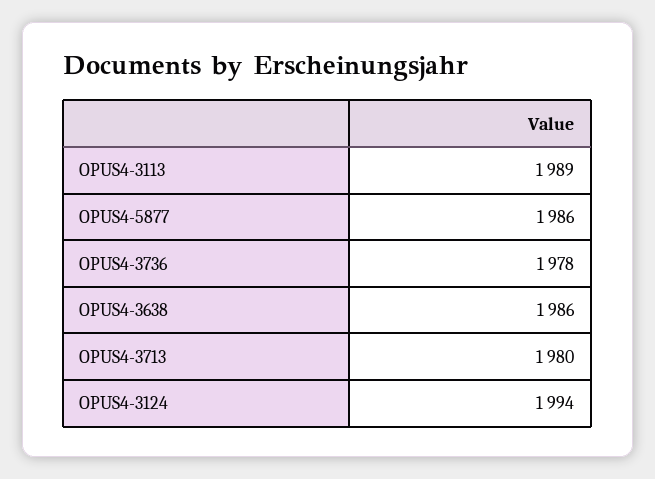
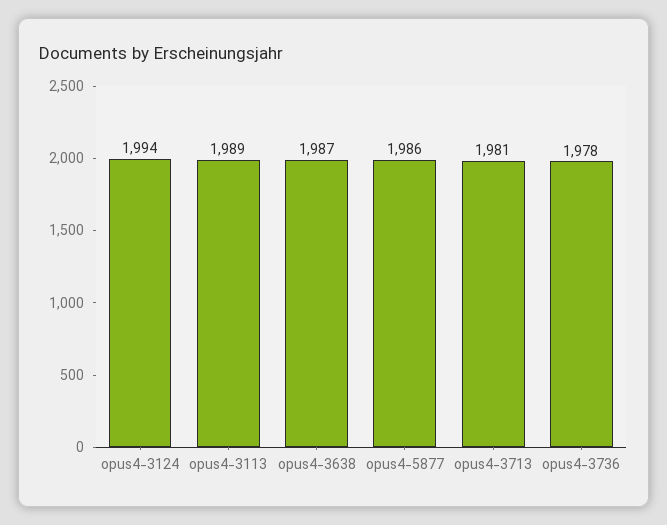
OPUS4-3638: 1986 -> 1987
OPUS4-3713: 1980 -> 1981

